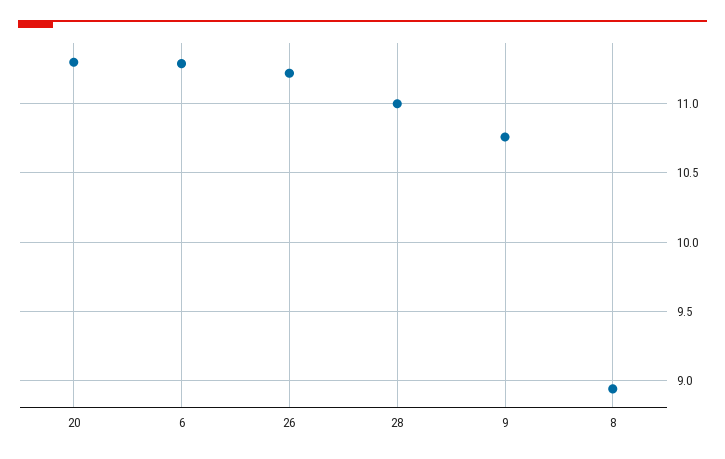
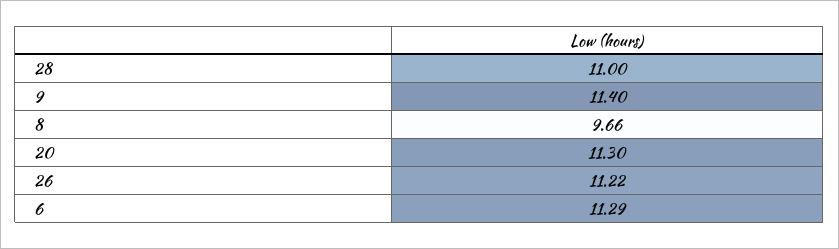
9: 10.75 -> 11.4
8: 8.95 -> 9.66

